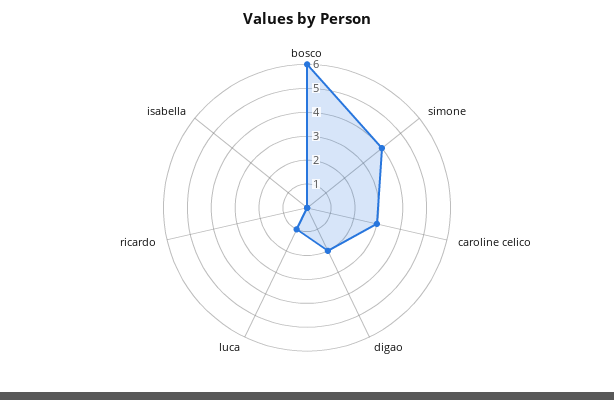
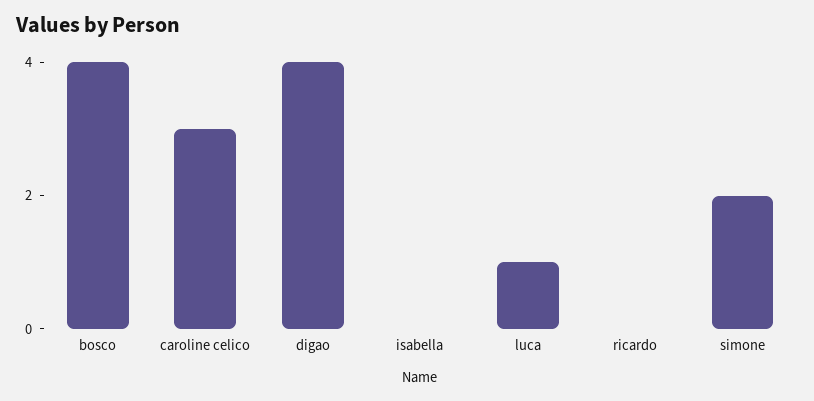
bosco: 6 -> 4
simone: 4 -> 2
digao: 2 -> 4

